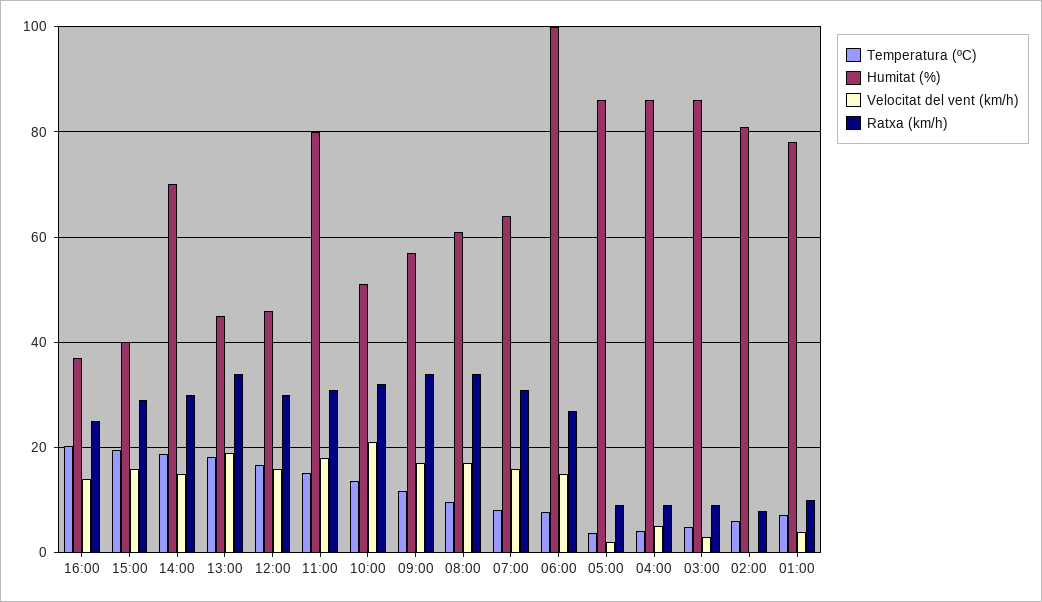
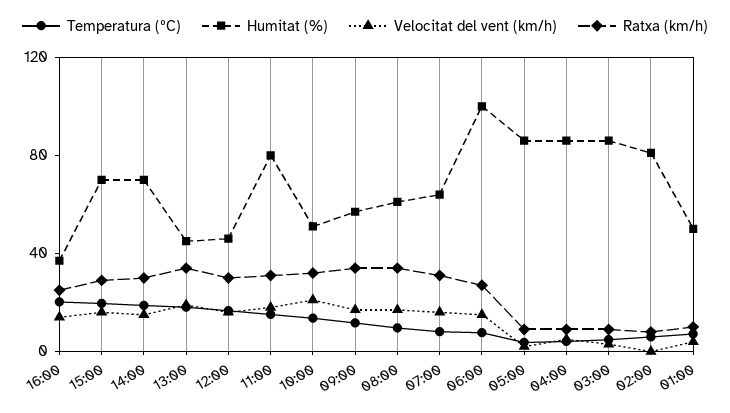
Humitat (%), 15:00: 40 -> 70
Humitat (%), 01:00: 78 -> 50

